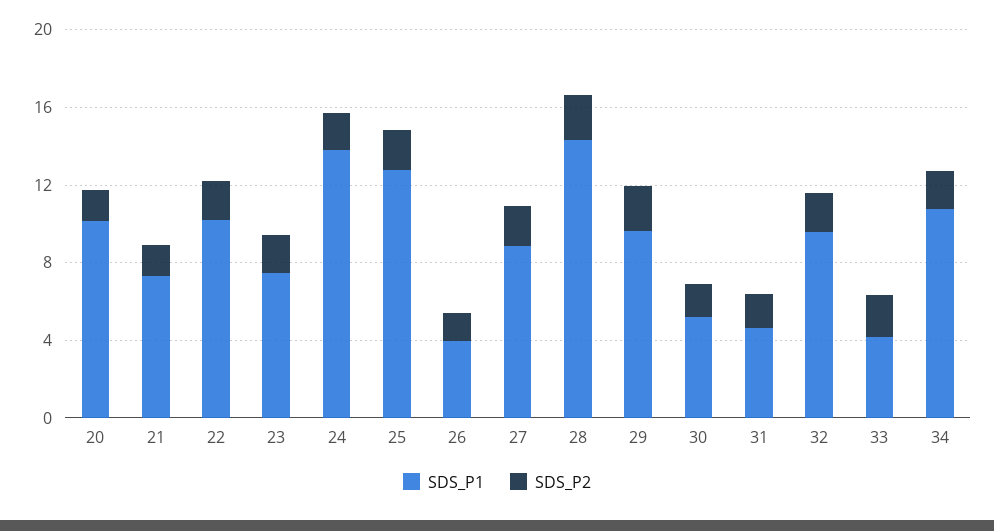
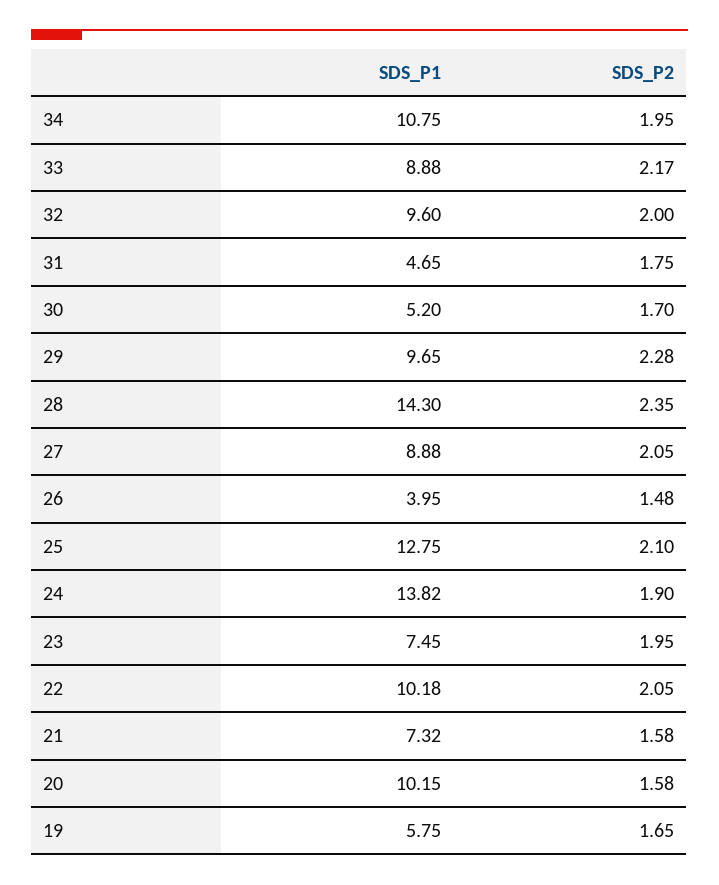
SDS_P1, 33: 4 -> 8.88
SDS_P1, 19: none -> 5.75
SDS_P2, 19: none -> 1.65

